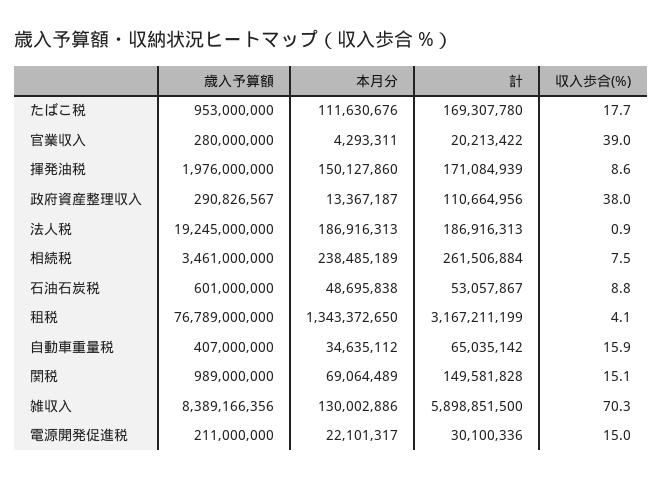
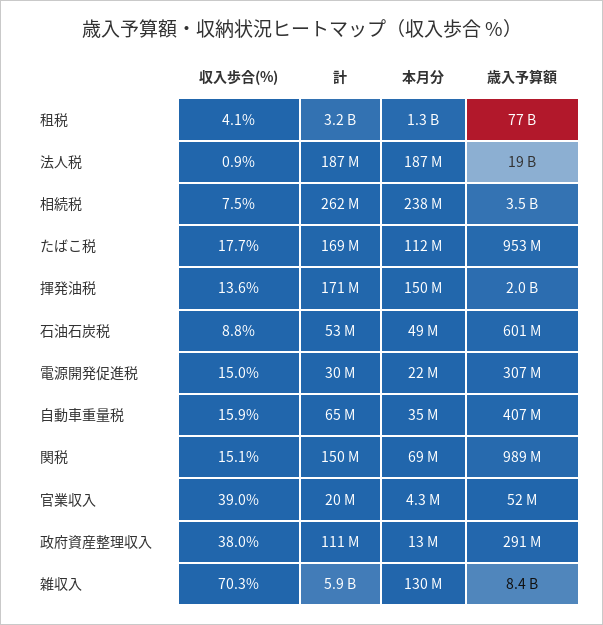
歳入予算額, 官業収入: 280000000 -> 52000000
収入歩合(%), 揮発油税: 8.6 -> 13.6
歳入予算額, 電源開発促進税: 211000000 -> 307000000

